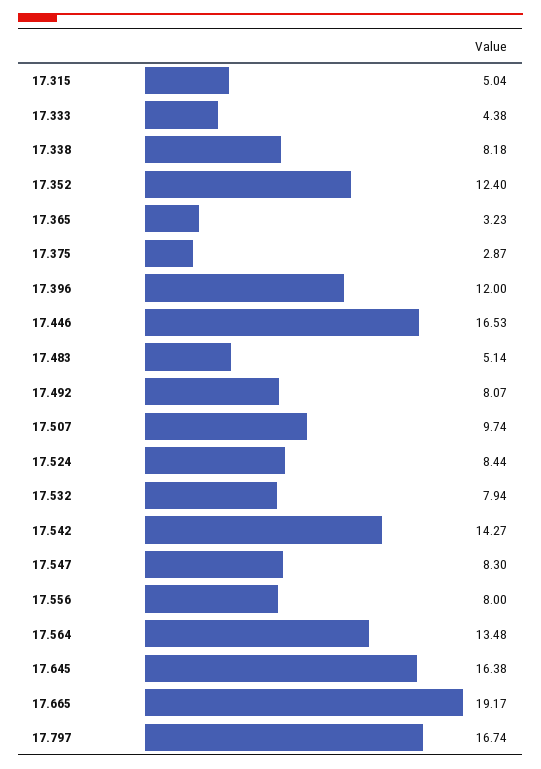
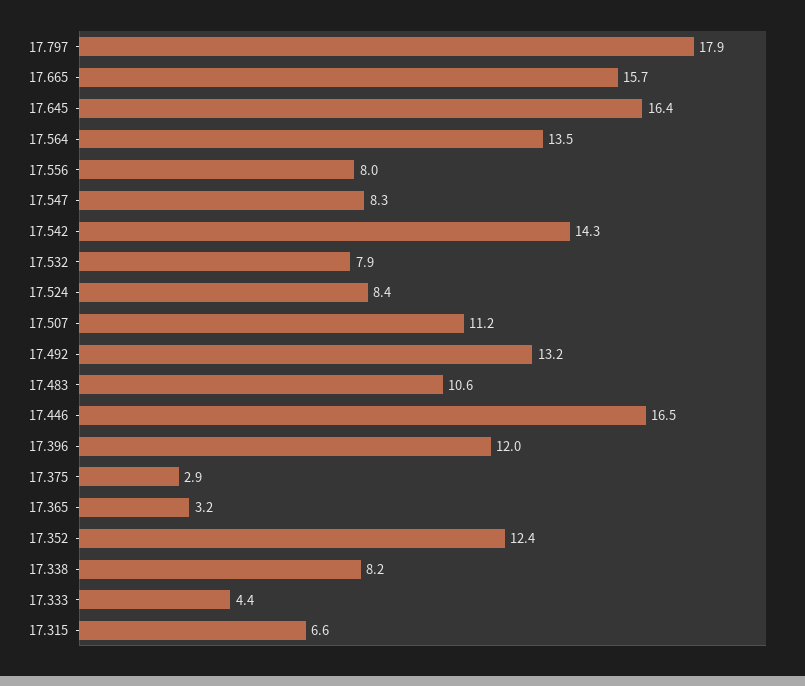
17.315: 5.04 -> 6.6
17.483: 5.14 -> 10.6
17.492: 8.07 -> 13.2
17.507: 9.74 -> 11.2
17.665: 19.17 -> 15.7
17.797: 16.74 -> 17.9

